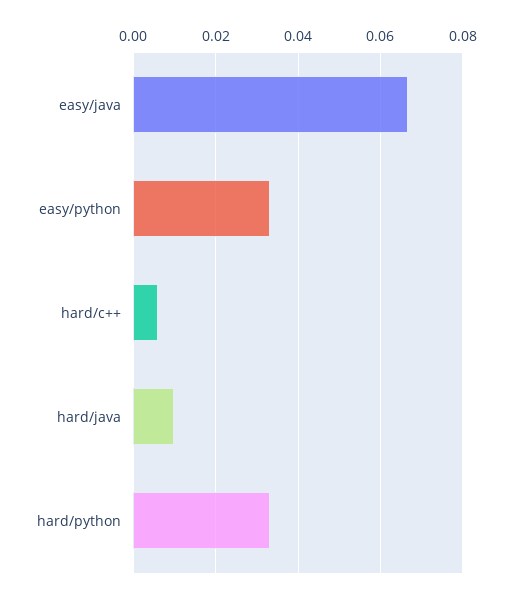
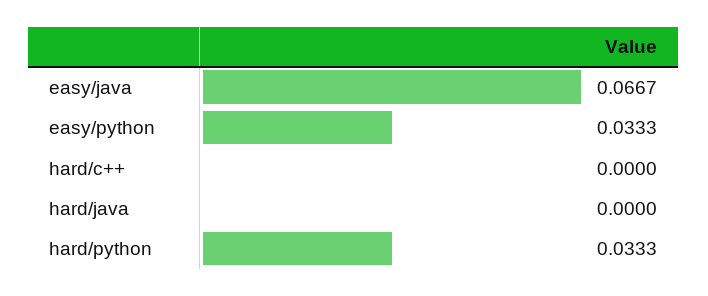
hard/c++: 0.006 -> 0
hard/java: 0.01 -> 0

